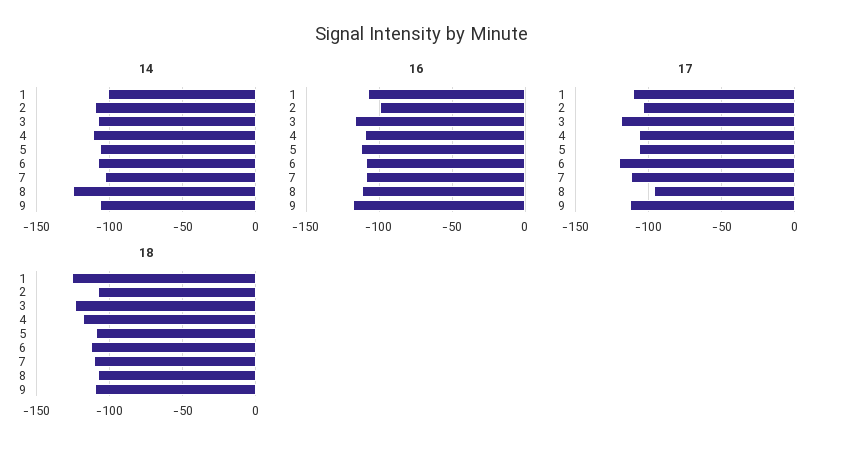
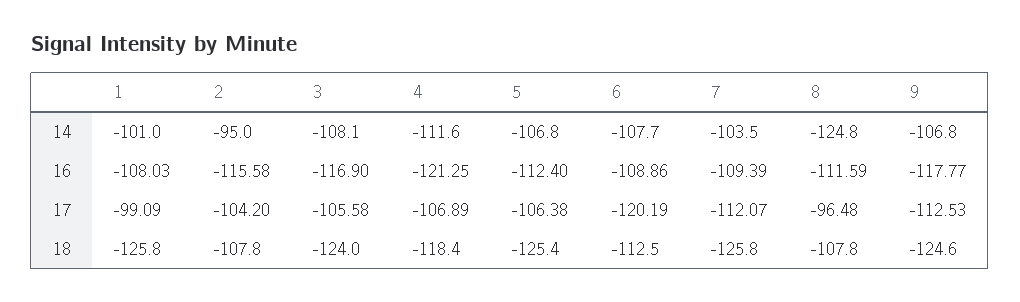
14, 2: -110 -> -95
16, 2: -100 -> -115.58
16, 4: -110 -> -121.25
17, 1: -110 -> -99.09
17, 3: -120 -> -105.58
18, 5: -110 -> -125.4
18, 7: -110 -> -125.8
18, 9: -110 -> -124.6

